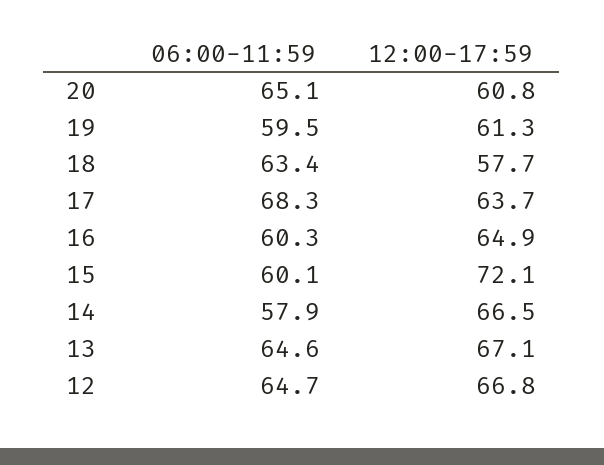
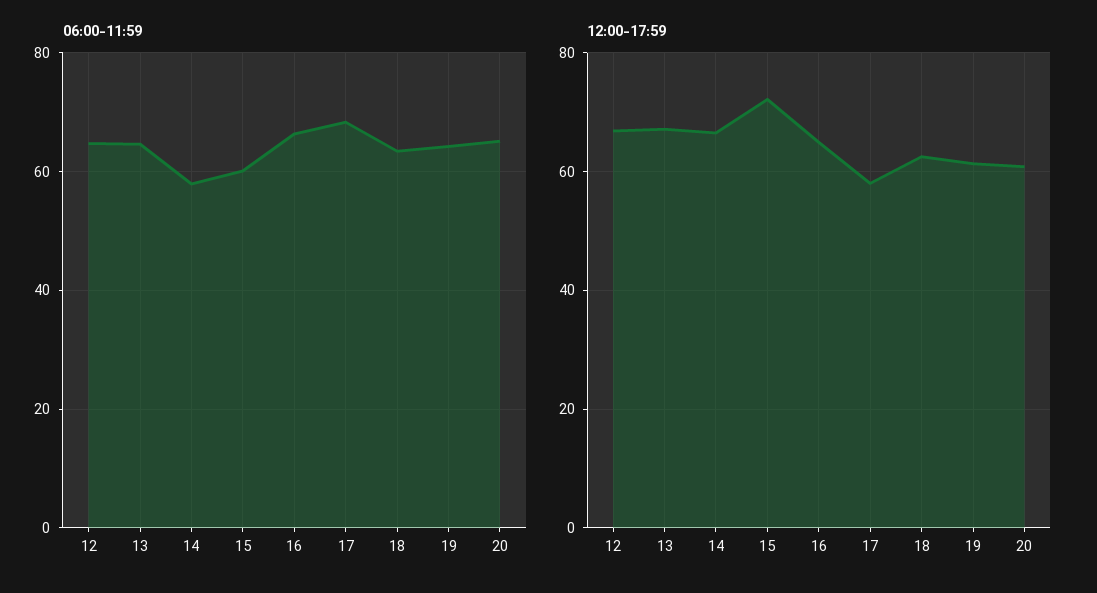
06:00-11:59, 19: 59.5 -> 64
12:00-17:59, 18: 57.7 -> 62
12:00-17:59, 17: 63.7 -> 58
06:00-11:59, 16: 60.3 -> 66

